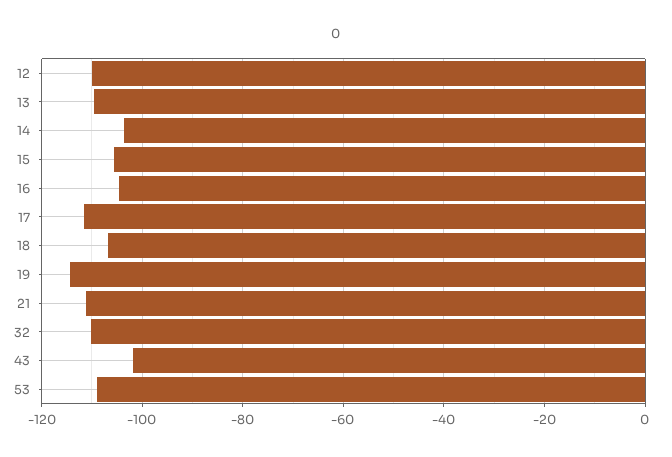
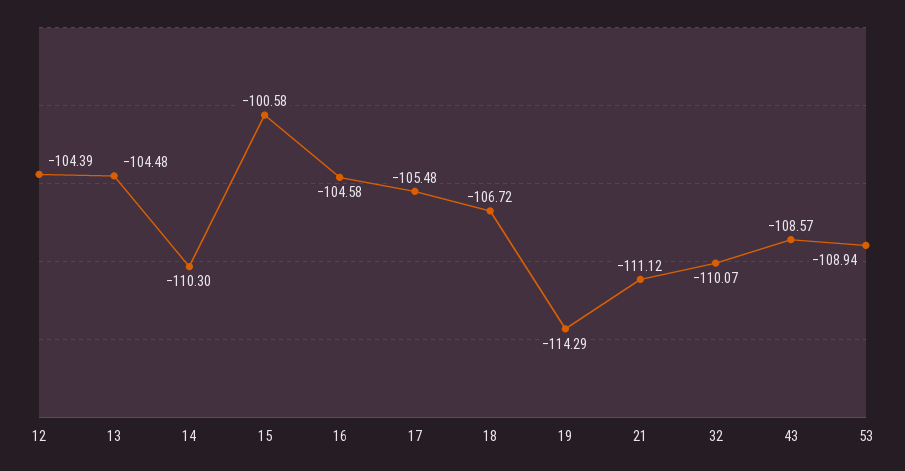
12: -110 -> -104.39
13: -110 -> -104.48
14: -104 -> -110.3
15: -106 -> -100.58
17: -112 -> -105.48
43: -102 -> -108.57

